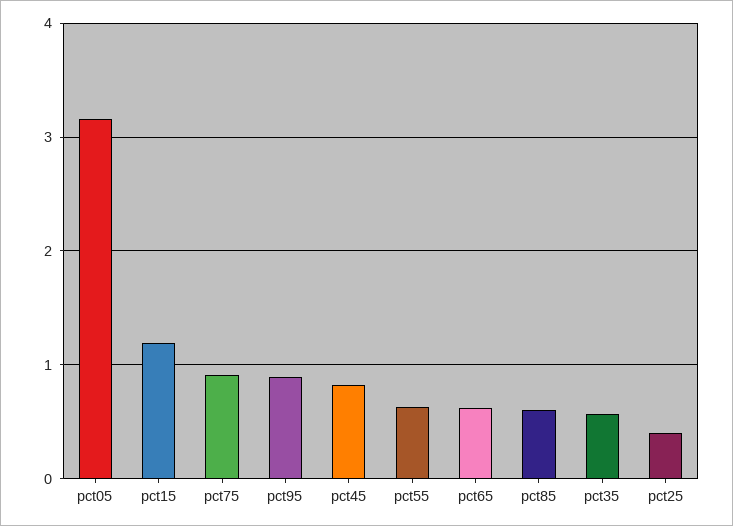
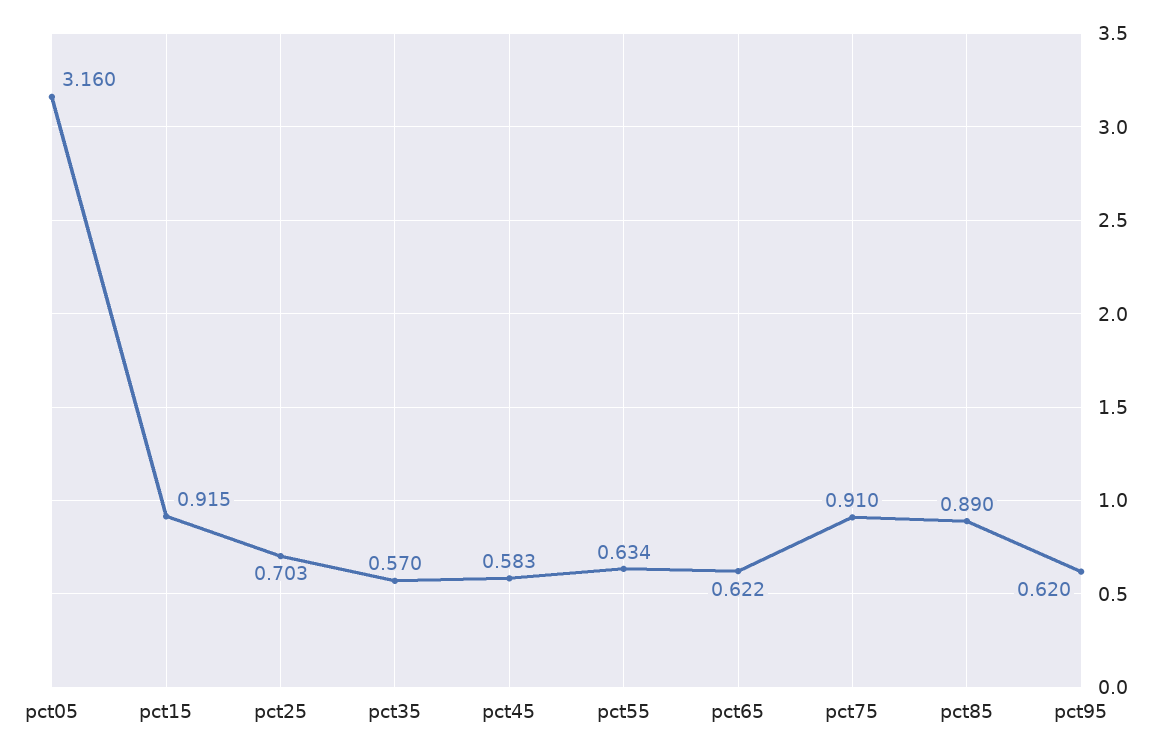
pct15: 1.2 -> 0.915
pct95: 0.9 -> 0.62
pct45: 0.8 -> 0.583
pct85: 0.6 -> 0.89
pct25: 0.4 -> 0.703

